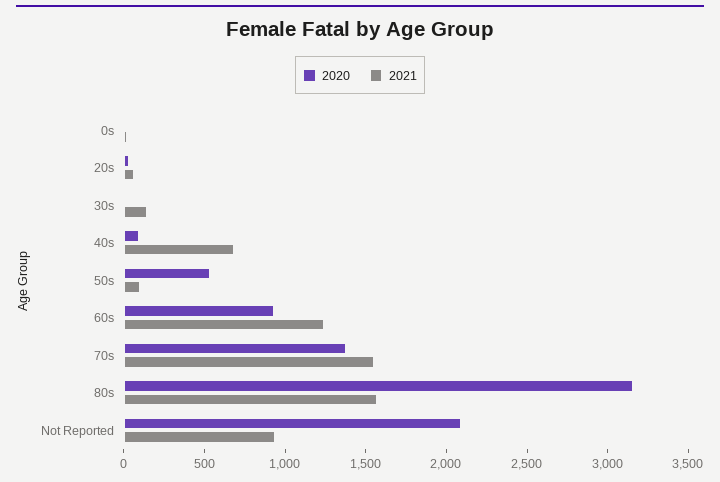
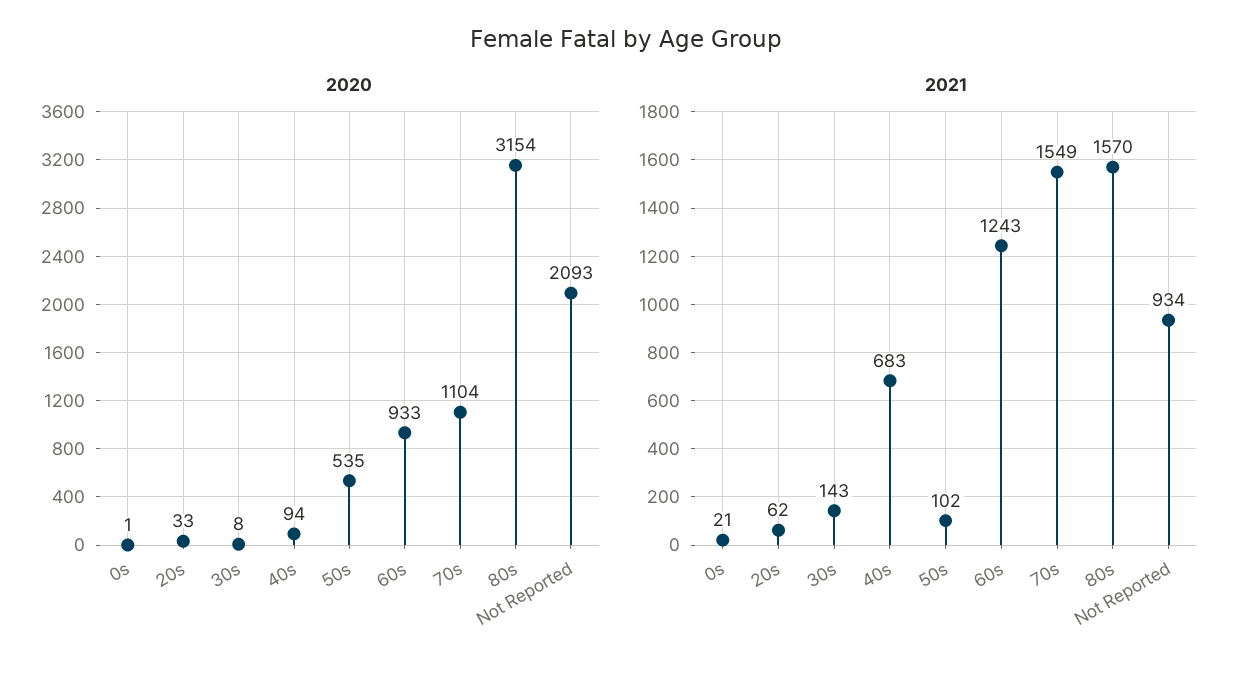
2020, 70s: 1400 -> 1104

